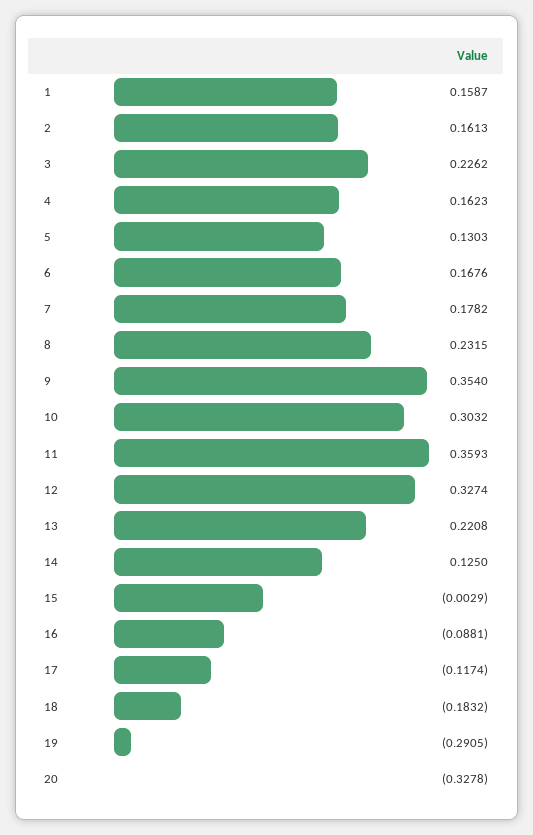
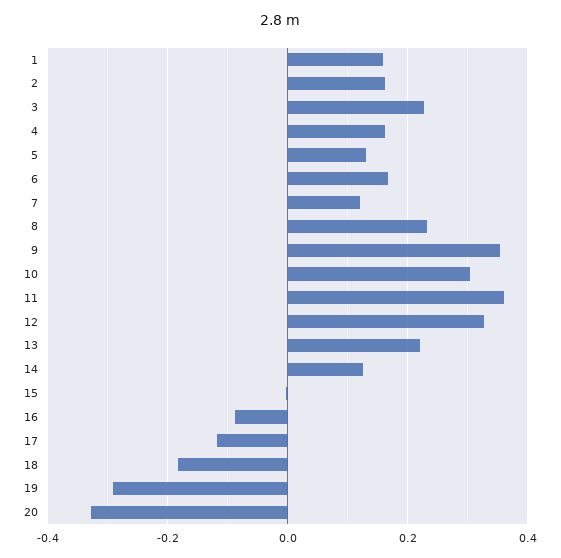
7: 0.1782 -> 0.12

